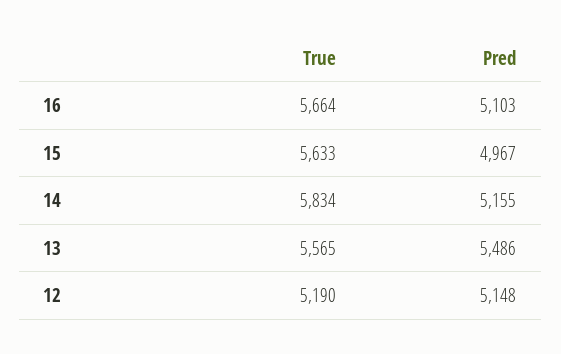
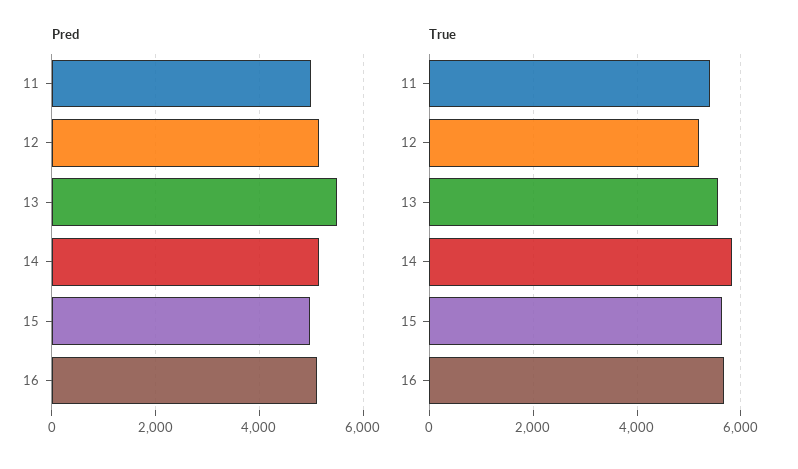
Pred, 11: none -> 5000
True, 11: none -> 5400

